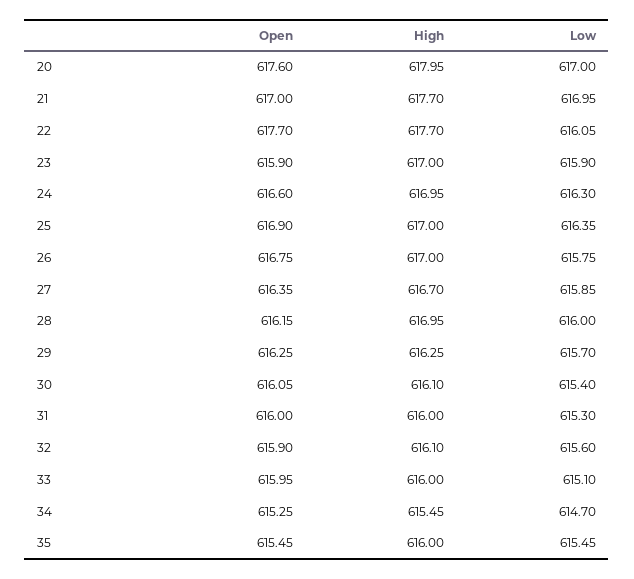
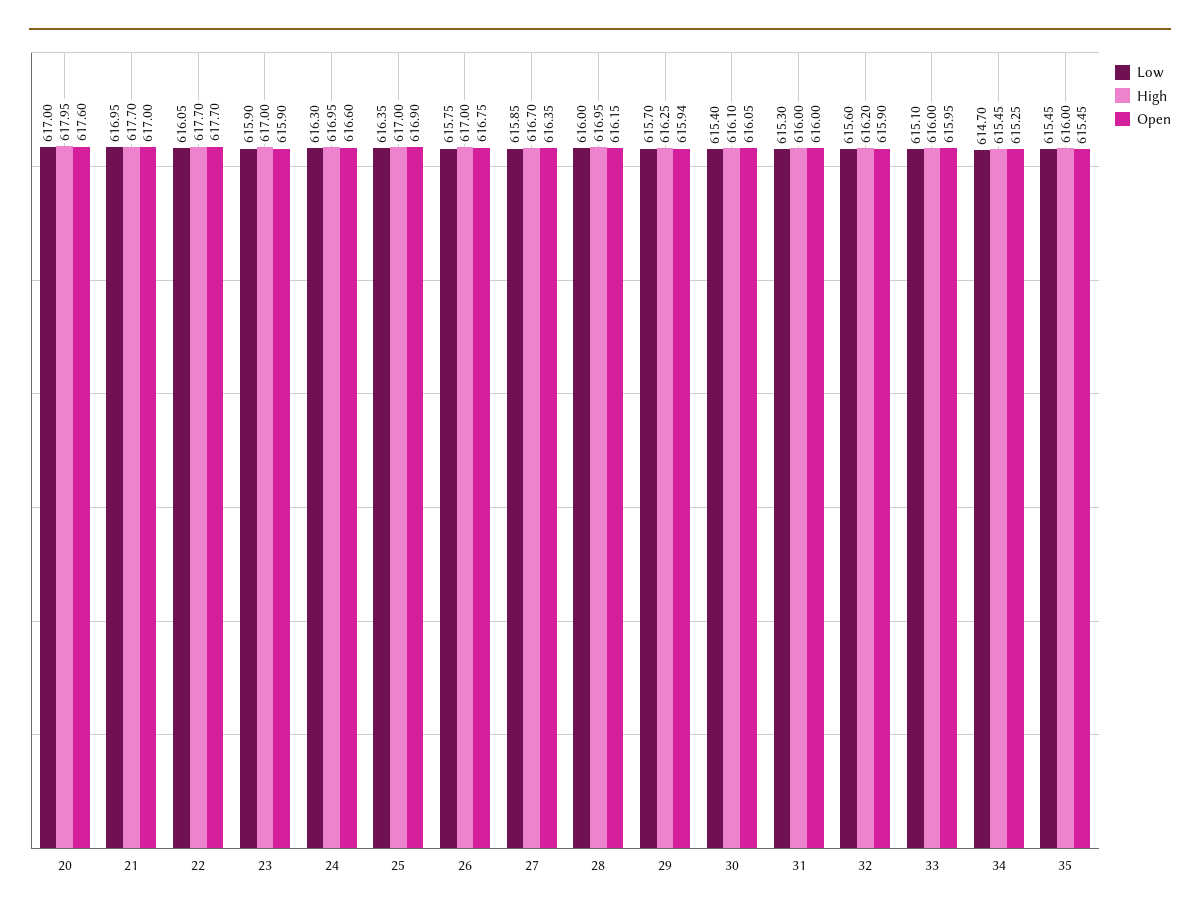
Open, 29: 616.25 -> 615.94
High, 32: 616.1 -> 616.2

